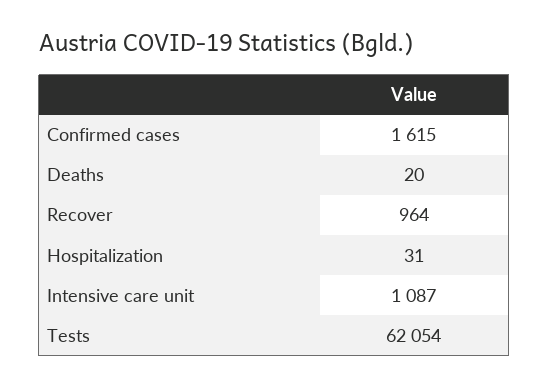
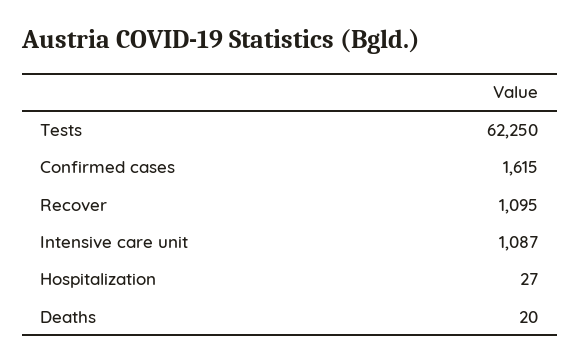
Recover: 964 -> 1095
Hospitalization: 31 -> 27
Tests: 62054 -> 62250

